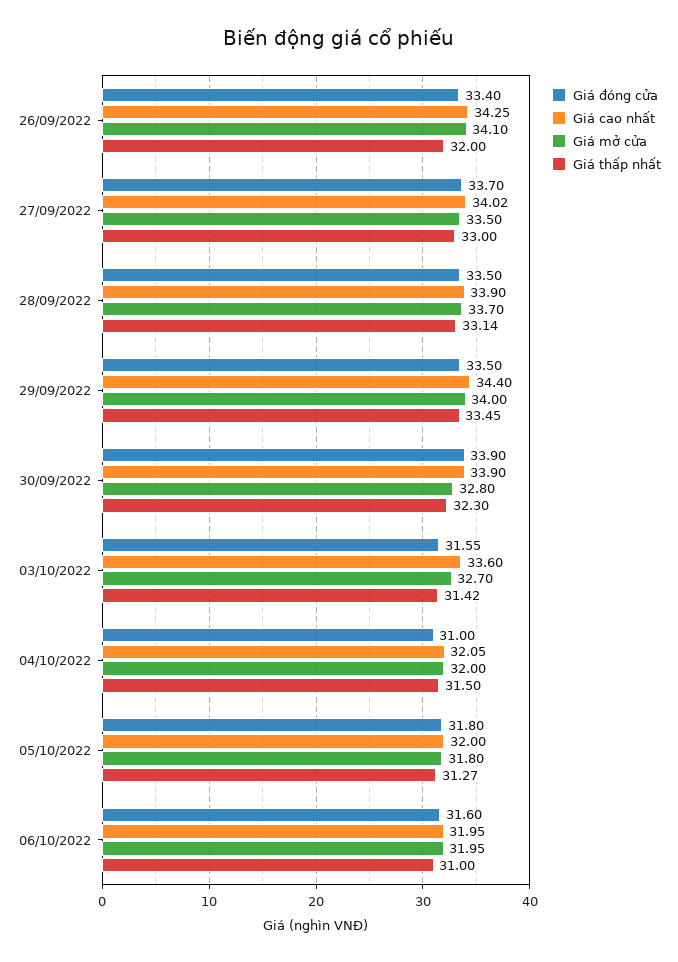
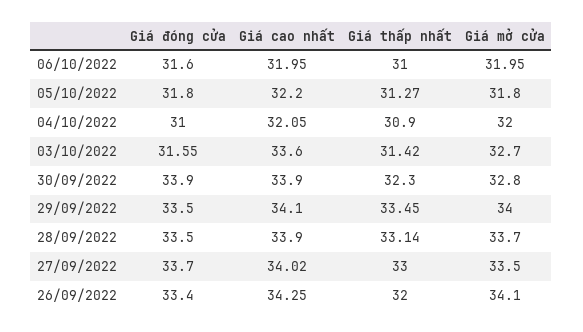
Giá cao nhất, 29/09/2022: 34.4 -> 34.1
Giá thấp nhất, 04/10/2022: 31.5 -> 30.9
Giá cao nhất, 05/10/2022: 32 -> 32.2

